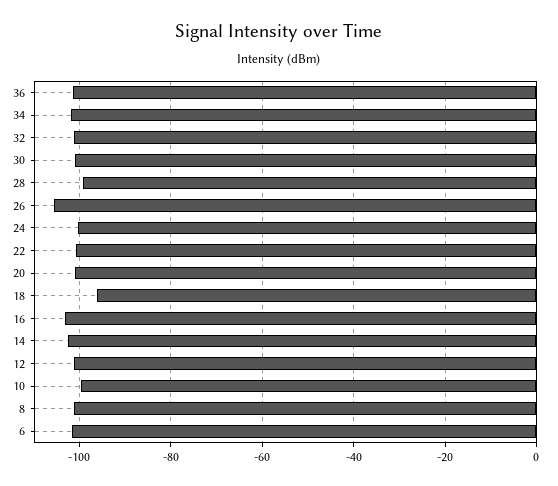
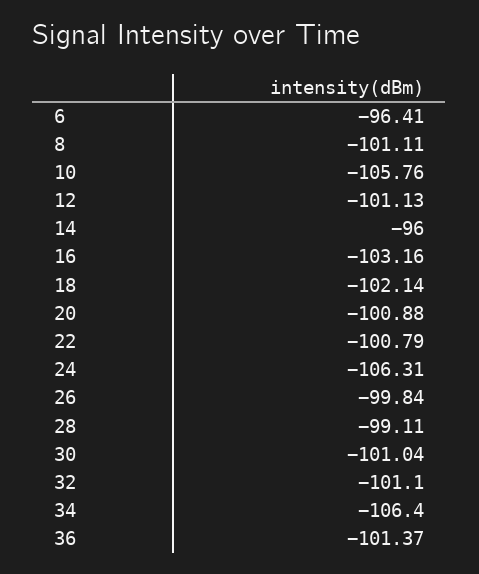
34: -102 -> -106.4
26: -106 -> -99.84
24: -100 -> -106.31
18: -96 -> -102.14
14: -102 -> -96
10: -100 -> -105.76
6: -102 -> -96.41

